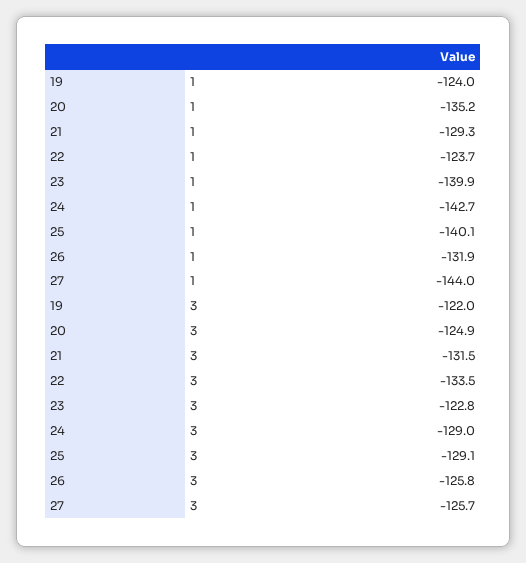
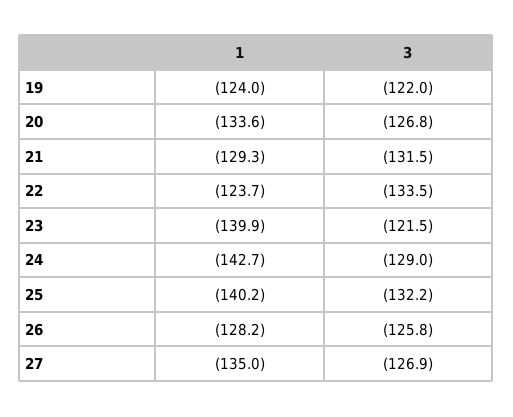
20, 1: -135.2 -> -133.6
25, 1: -140.1 -> -140.2
26, 1: -131.9 -> -128.2
27, 1: -144 -> -135
20, 3: -124.9 -> -126.8
23, 3: -122.8 -> -121.5
25, 3: -129.1 -> -132.2
27, 3: -125.7 -> -126.9

